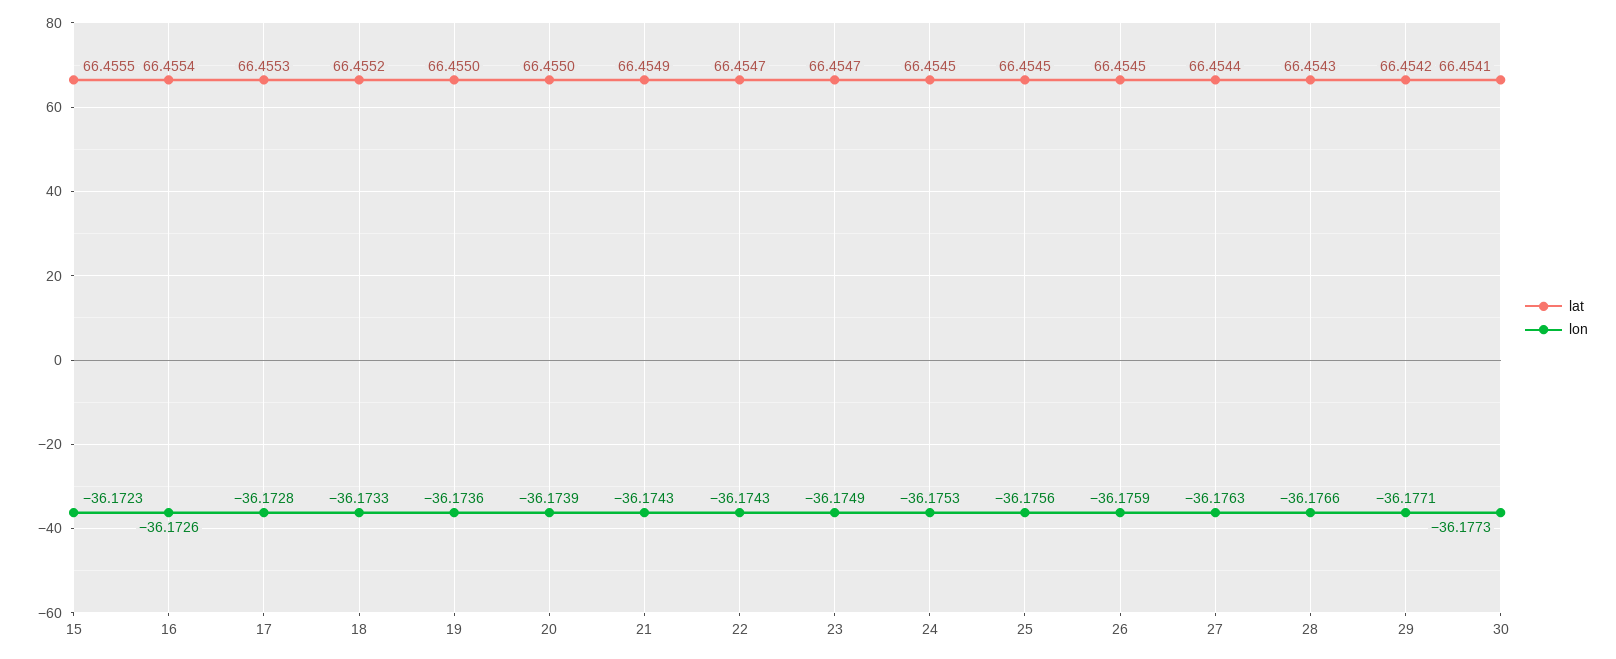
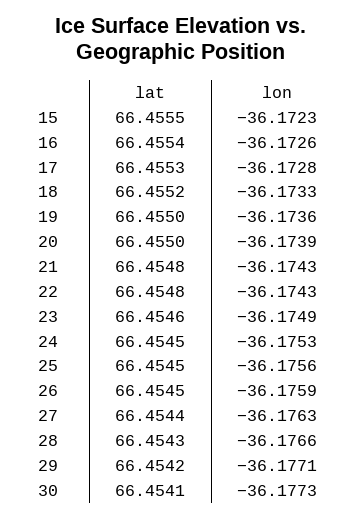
lat, 21: 66.4549 -> 66.4548
lat, 22: 66.4547 -> 66.4548
lat, 23: 66.4547 -> 66.4546

